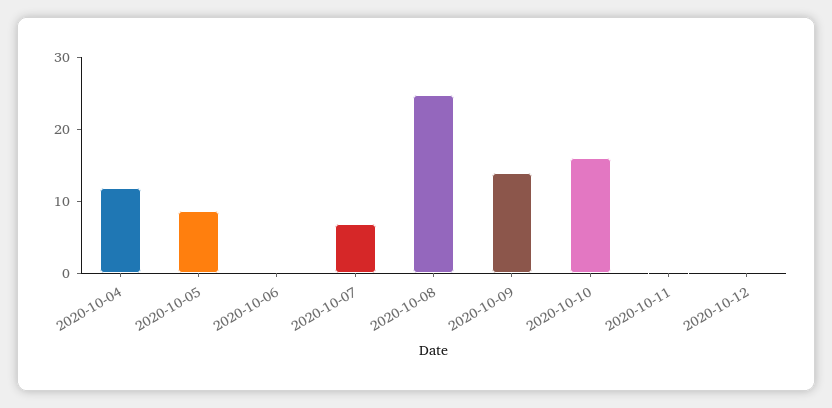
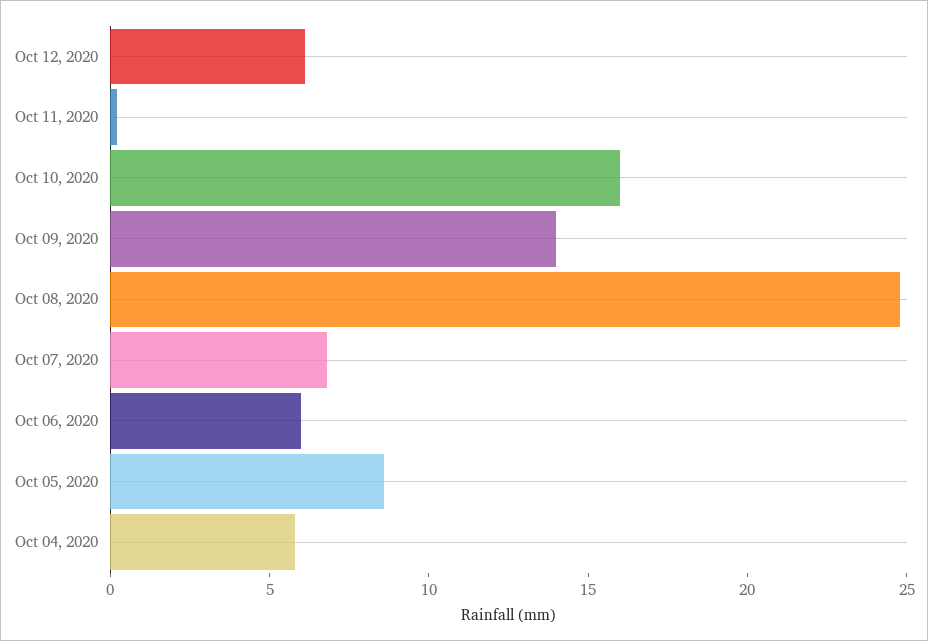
2020-10-04: 12 -> 6
2020-10-06: 0 -> 6
2020-10-12: 0 -> 6

